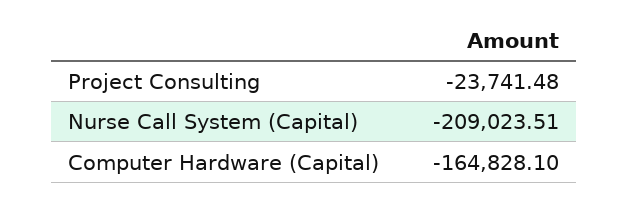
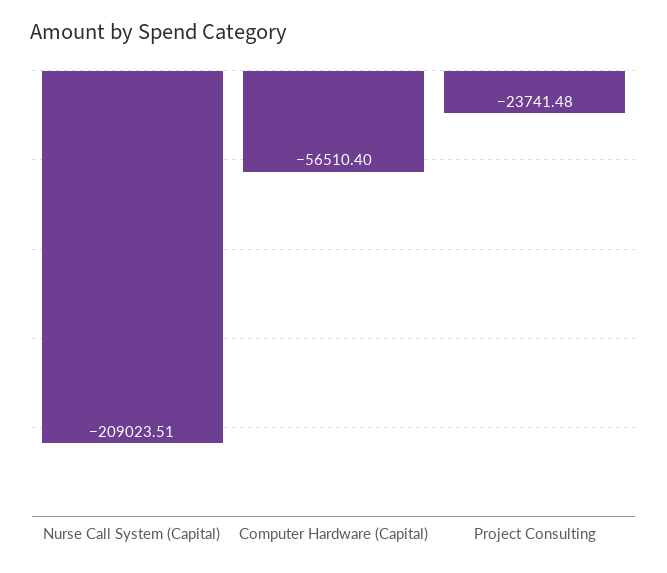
Computer Hardware (Capital): -164828.1 -> -56510.4

